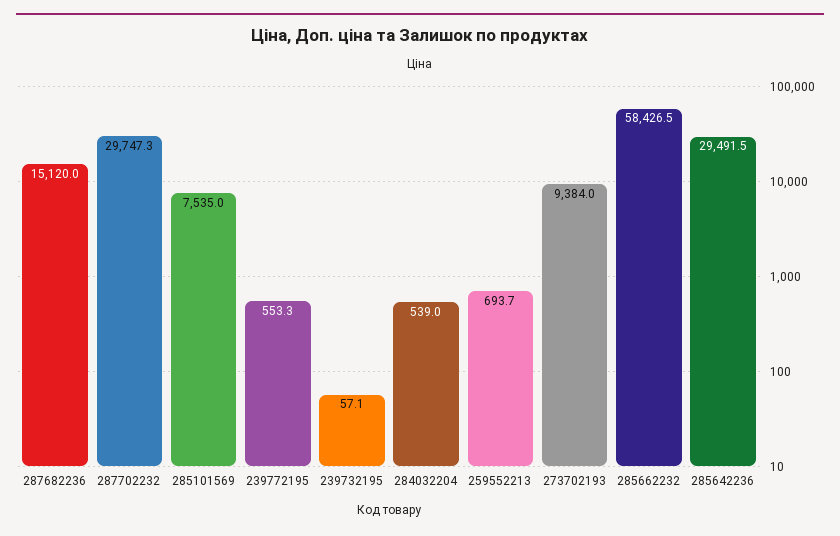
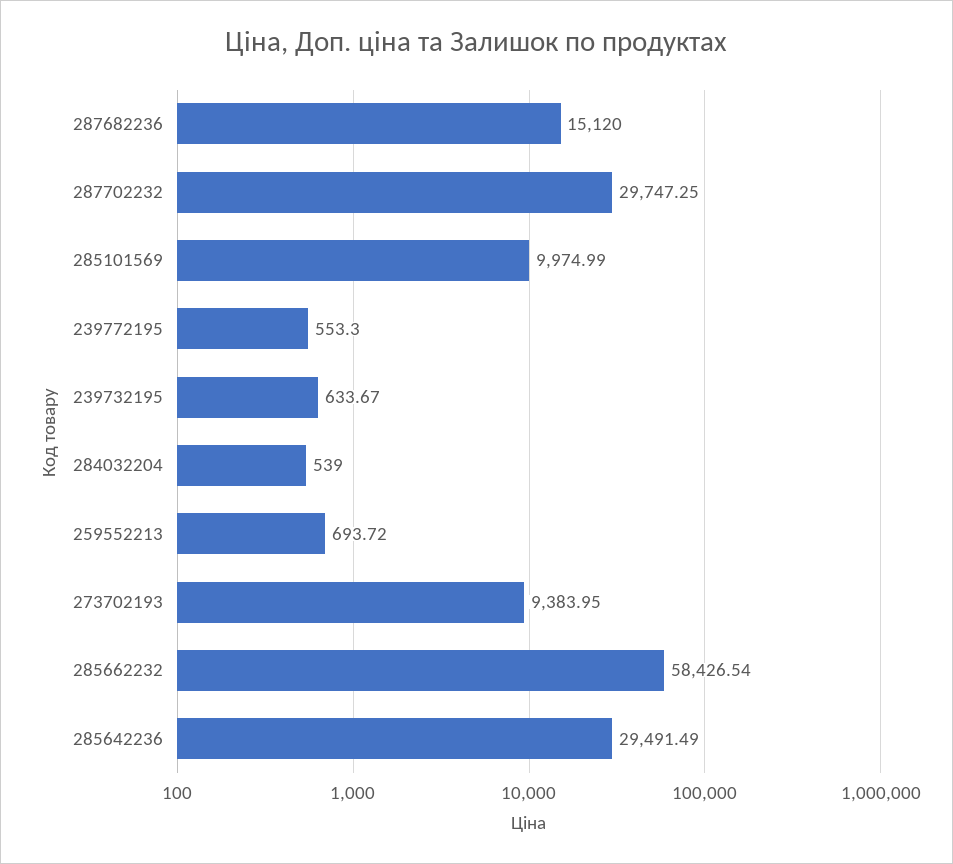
285101569: 7535 -> 9974.99
239732195: 57.1 -> 633.67

